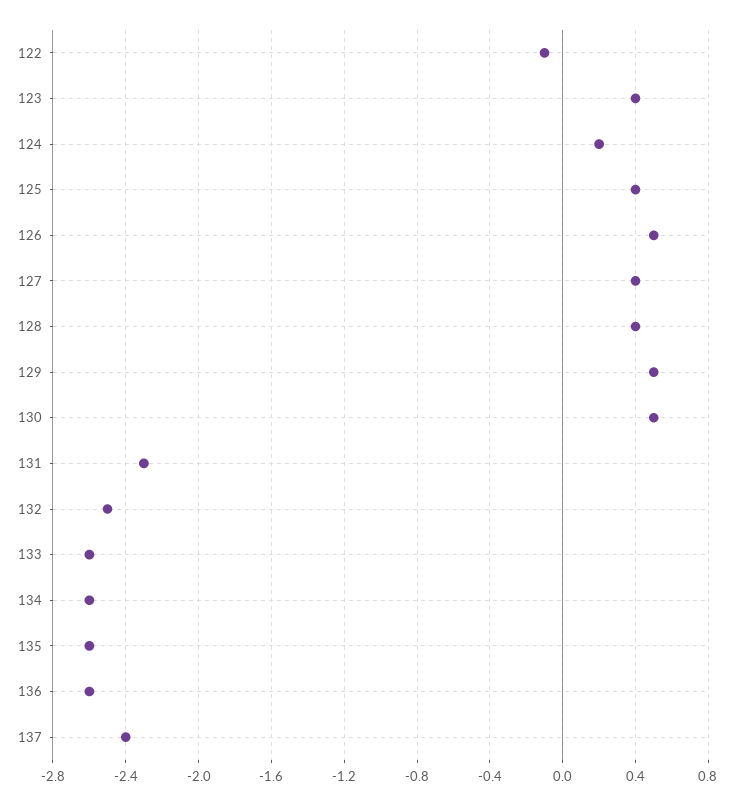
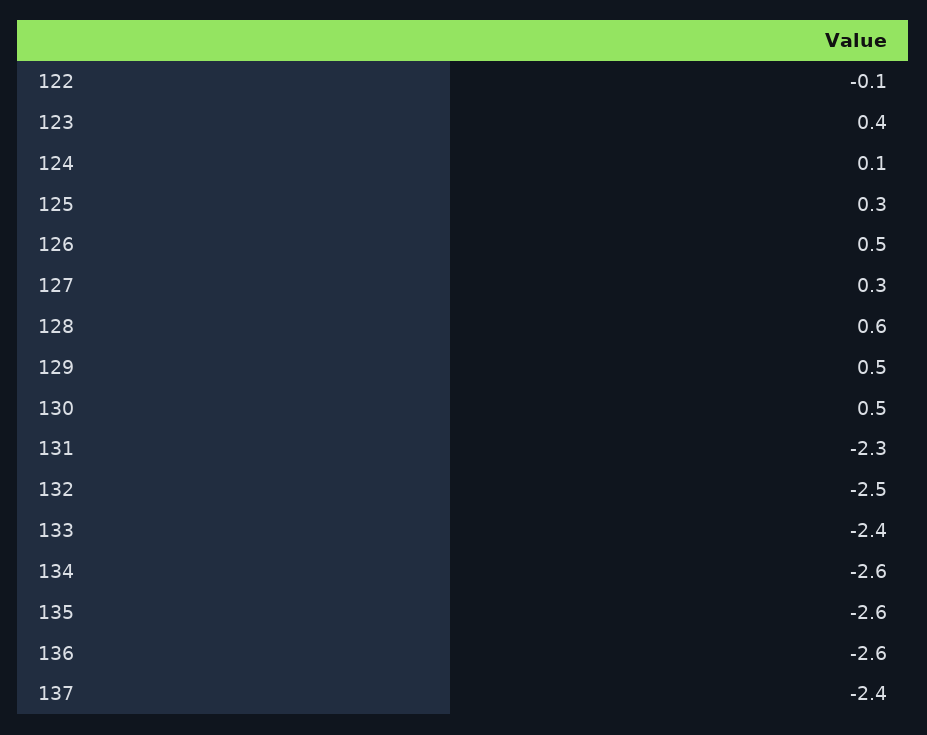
124: 0.2 -> 0.1
125: 0.4 -> 0.3
127: 0.4 -> 0.3
128: 0.4 -> 0.6
133: -2.6 -> -2.4

